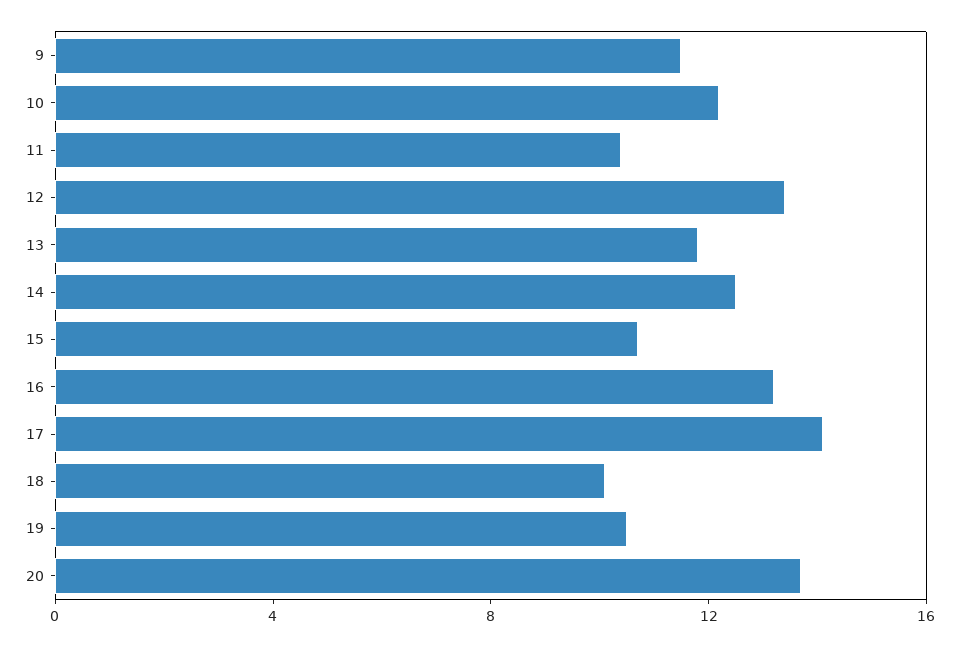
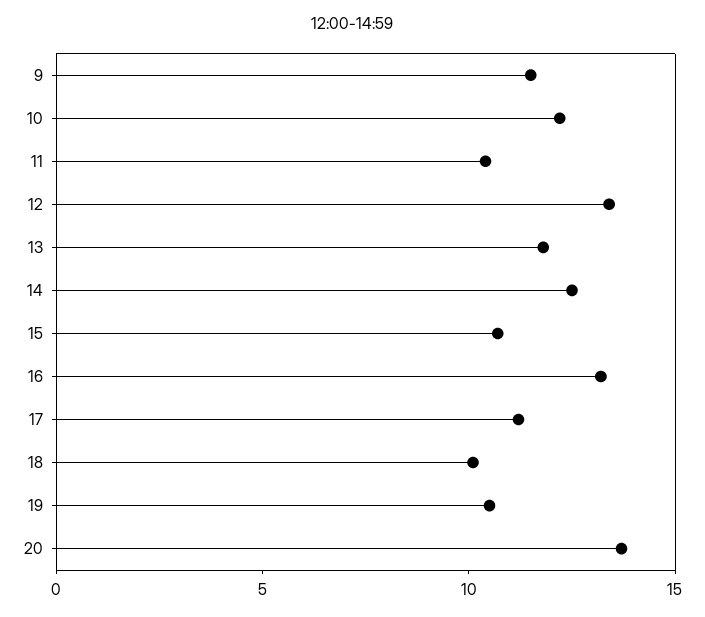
17: 14 -> 11

